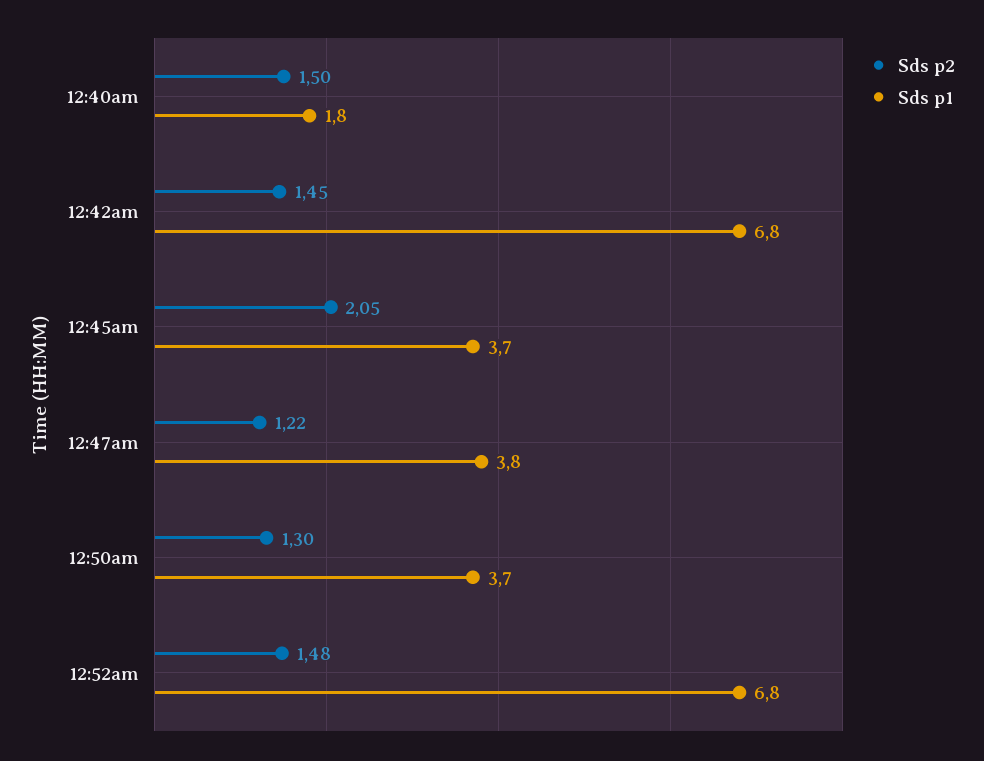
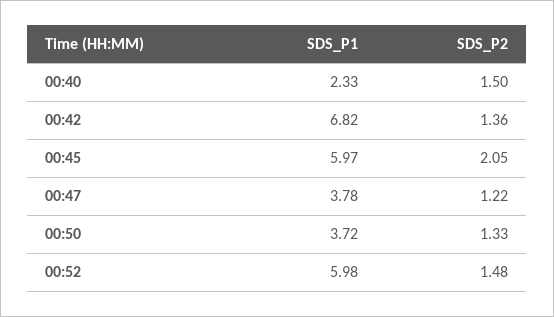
Sds p1, 12:40am: 1.8 -> 2.33
Sds p2, 12:42am: 1.45 -> 1.36
Sds p1, 12:45am: 3.7 -> 5.97
Sds p2, 12:50am: 1.3 -> 1.33
Sds p1, 12:52am: 6.8 -> 5.98

